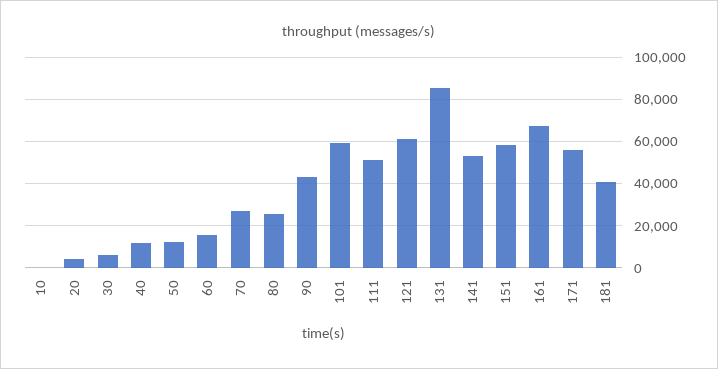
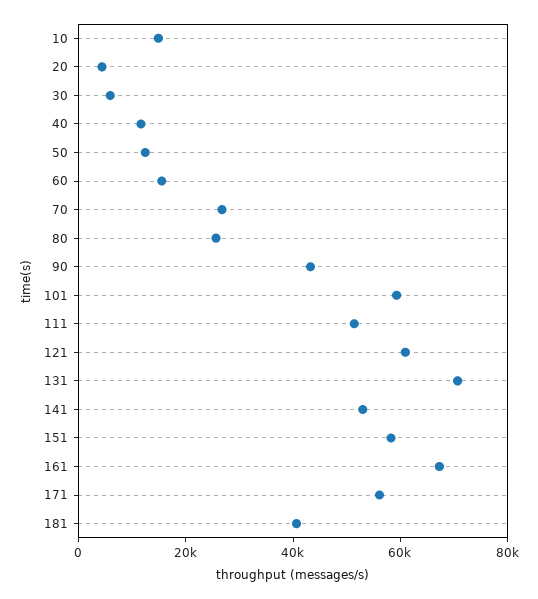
10: 0 -> 15000
131: 85000 -> 70000

